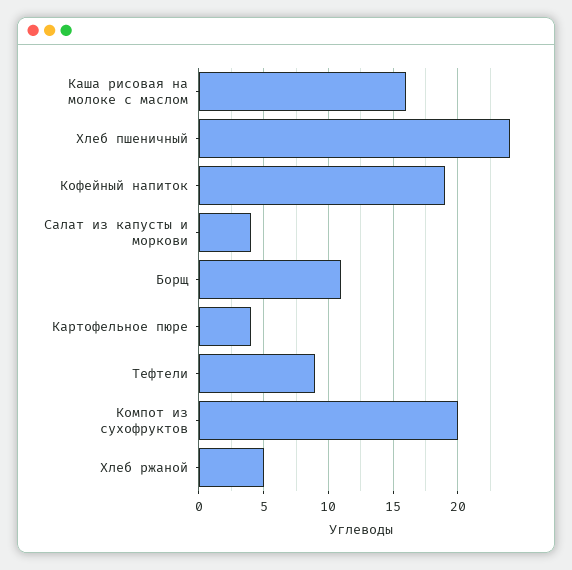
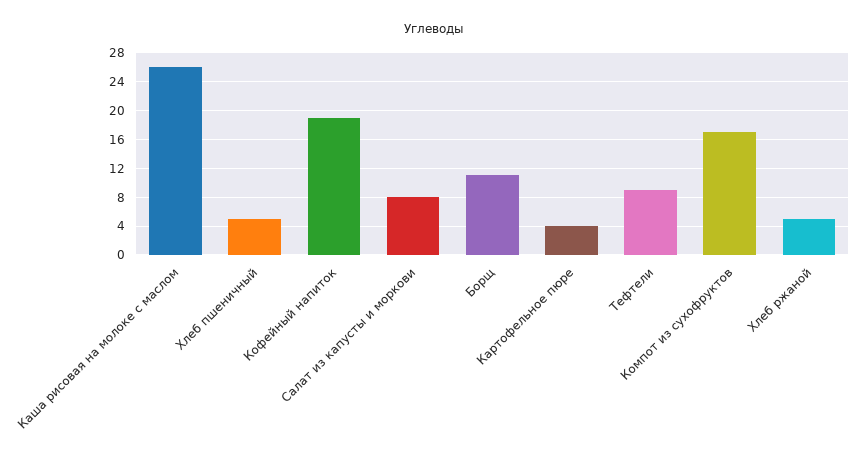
Каша рисовая на молоке с маслом: 16 -> 26
Хлеб пшеничный: 24 -> 5
Салат из капусты и моркови: 4 -> 8
Компот из сухофруктов: 20 -> 17

